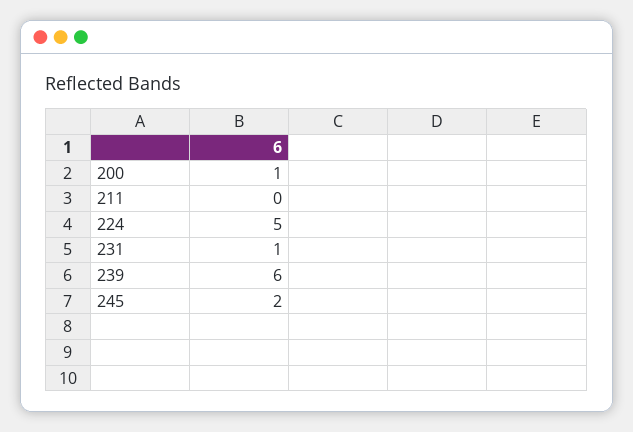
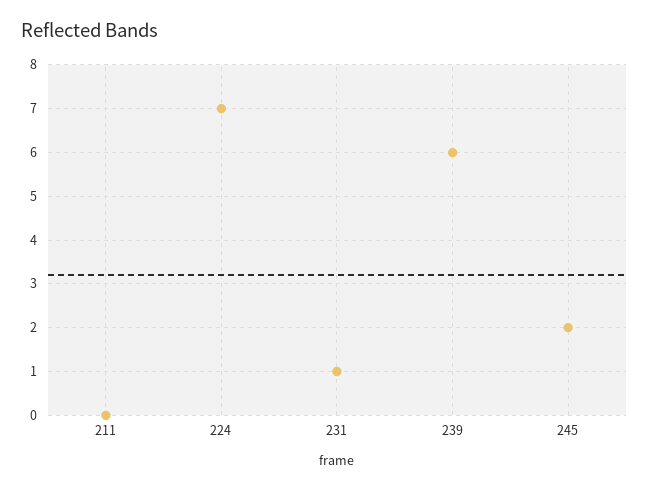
200: 1 -> none
224: 5 -> 7

